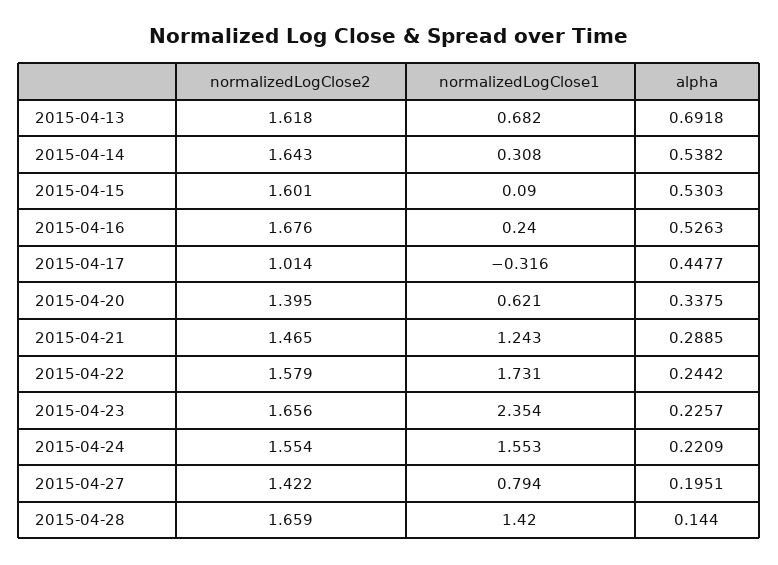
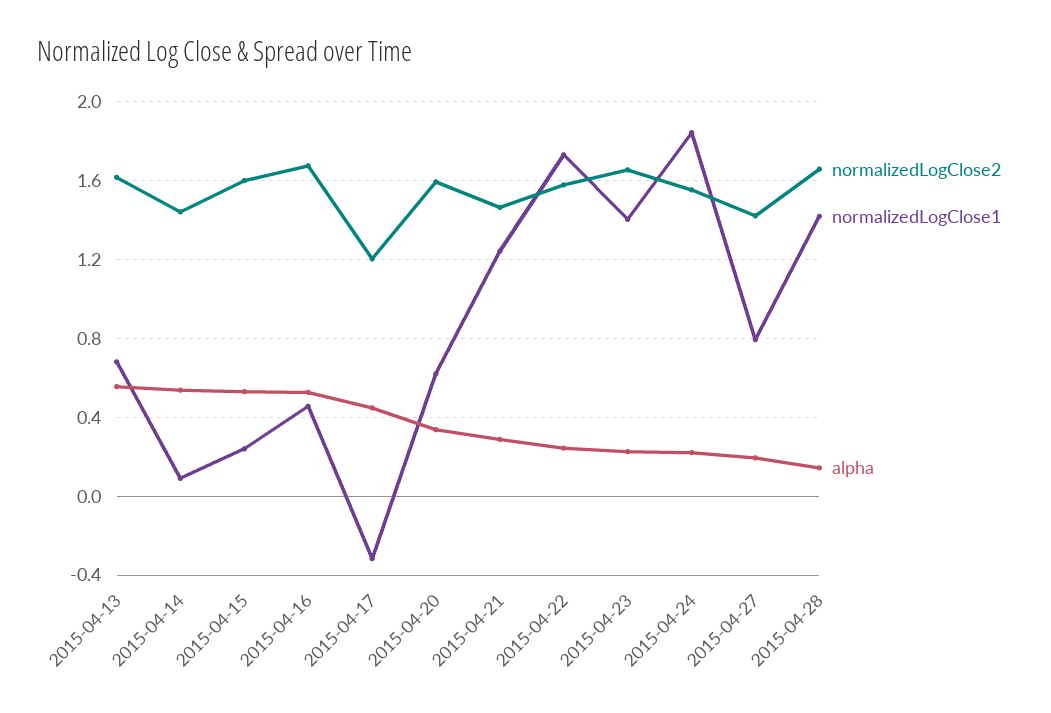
alpha, 2015-04-13: 0.6918 -> 0.55
normalizedLogClose2, 2015-04-14: 1.643 -> 1.45
normalizedLogClose1, 2015-04-14: 0.308 -> 0.1
normalizedLogClose1, 2015-04-15: 0.09 -> 0.25
normalizedLogClose1, 2015-04-16: 0.24 -> 0.45
normalizedLogClose2, 2015-04-17: 1.014 -> 1.2
normalizedLogClose2, 2015-04-20: 1.395 -> 1.6
normalizedLogClose1, 2015-04-23: 2.354 -> 1.4
normalizedLogClose1, 2015-04-24: 1.553 -> 1.85

